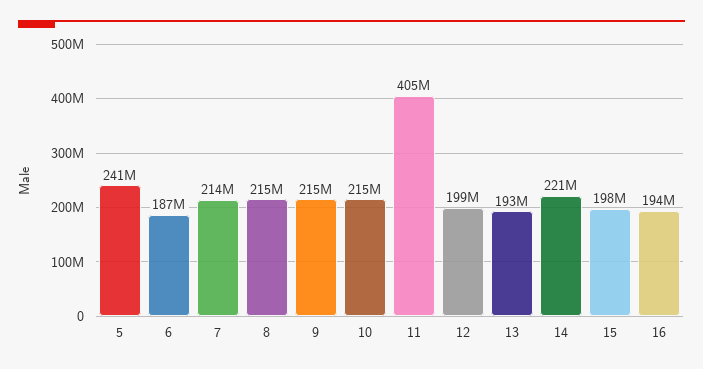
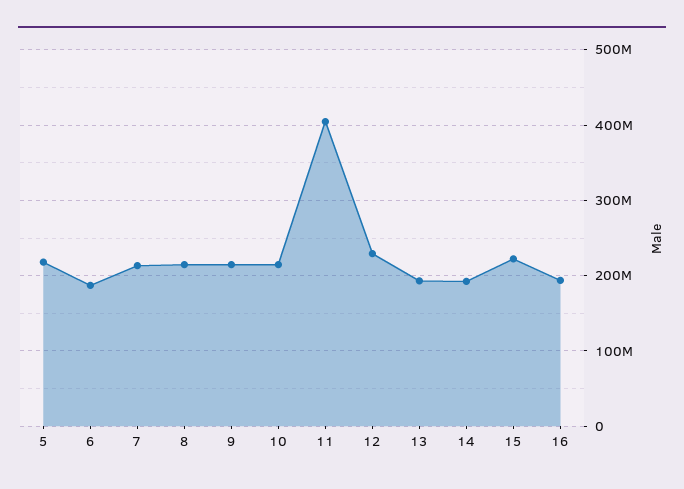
5: 241000000 -> 220000000
12: 199000000 -> 230000000
14: 221000000 -> 190000000
15: 198000000 -> 220000000

